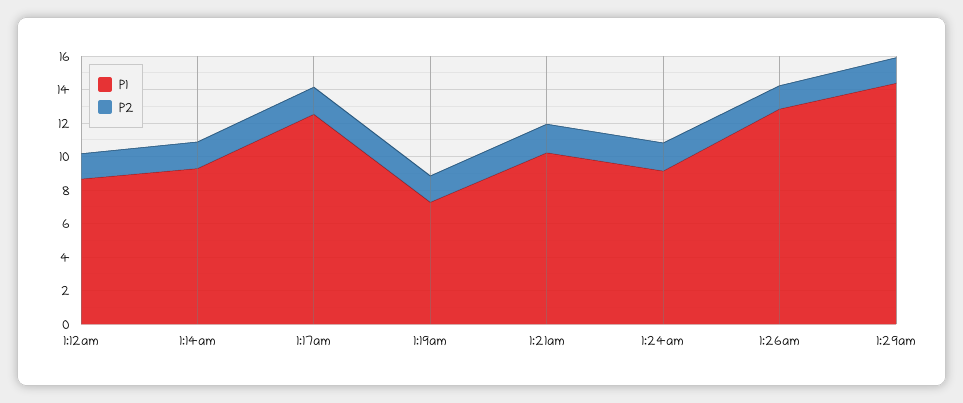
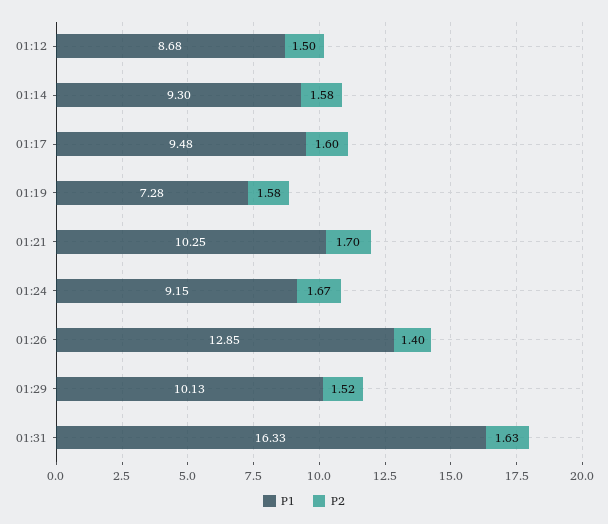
P1, 1:17am: 12.5 -> 9.48
P1, 1:29am: 14.5 -> 10.13
P1, 01:31: none -> 16.33
P2, 01:31: none -> 1.63

